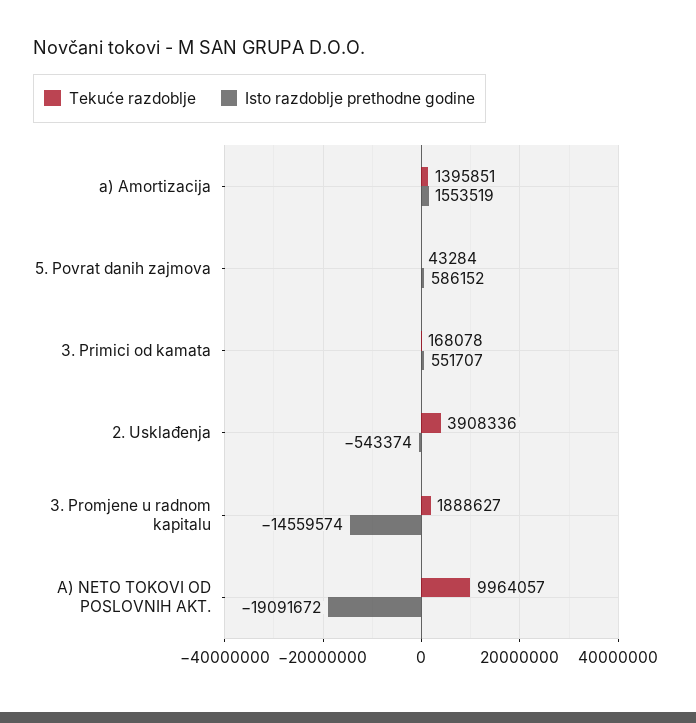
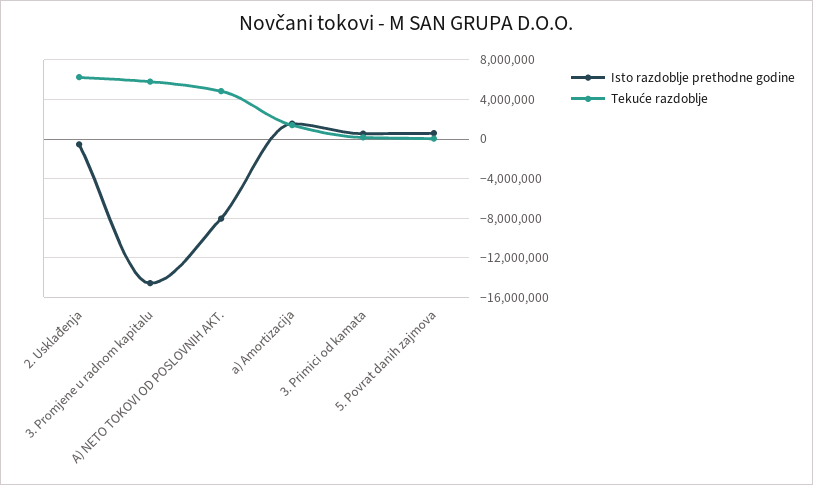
Tekuće razdoblje, 2. Usklađenja: 3908336 -> 6000000
Tekuće razdoblje, 3. Promjene u radnom kapitalu: 1888627 -> 6000000
Tekuće razdoblje, A) NETO TOKOVI OD POSLOVNIH AKT.: 9964057 -> 5000000
Isto razdoblje prethodne godine, A) NETO TOKOVI OD POSLOVNIH AKT.: -19091672 -> -8000000

